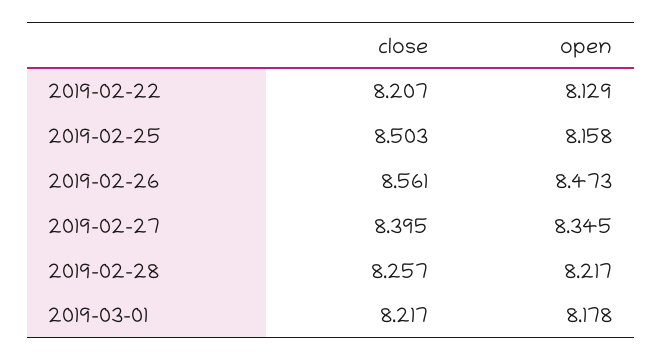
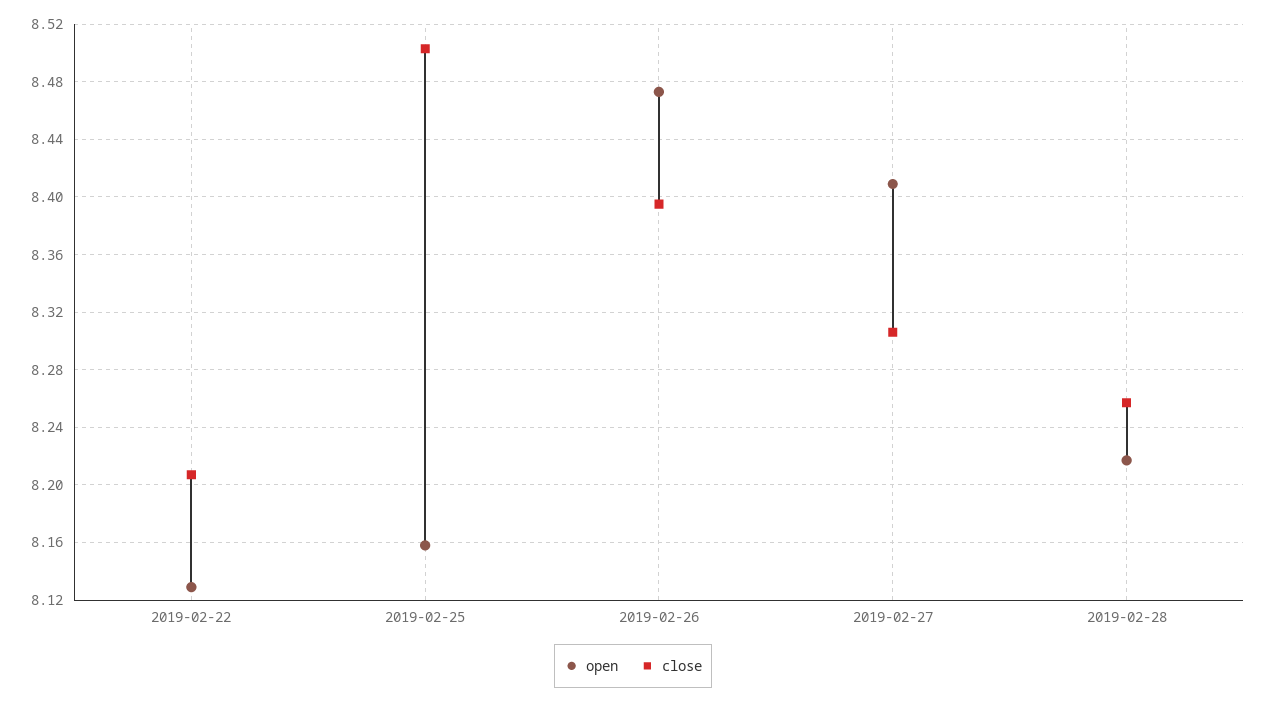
close, 2019-02-26: 8.561 -> 8.395
close, 2019-02-27: 8.395 -> 8.305
open, 2019-02-27: 8.345 -> 8.41
close, 2019-03-01: 8.217 -> none
open, 2019-03-01: 8.178 -> none

